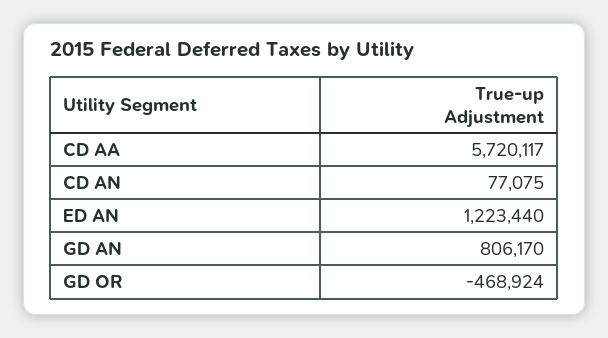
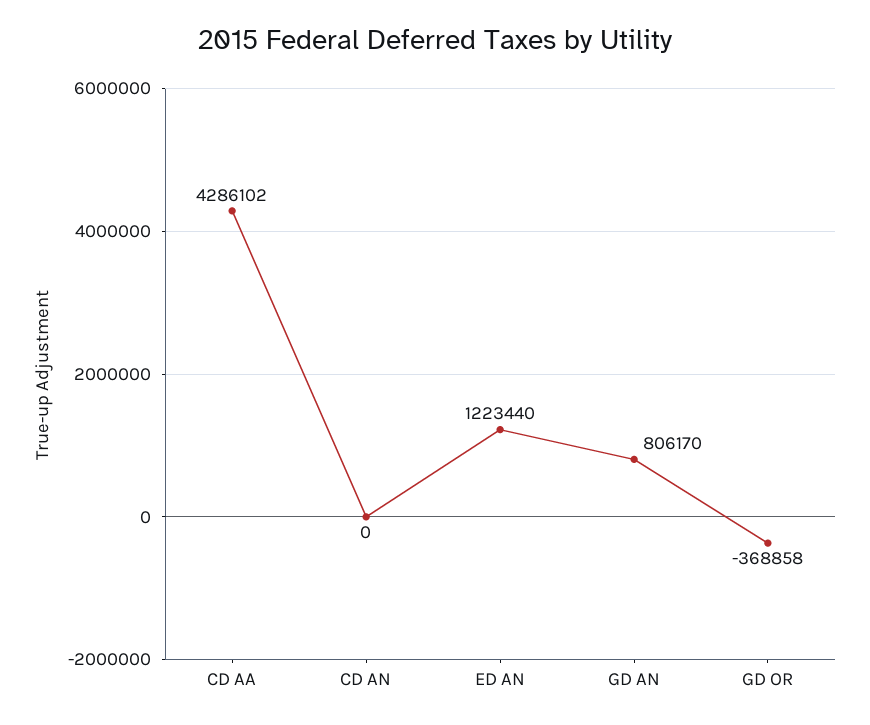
CD AA: 5720117 -> 4286102
CD AN: 77075 -> 0
GD OR: -468924 -> -368858

